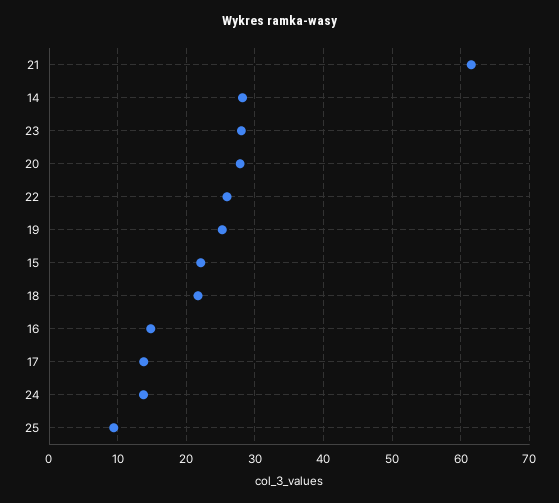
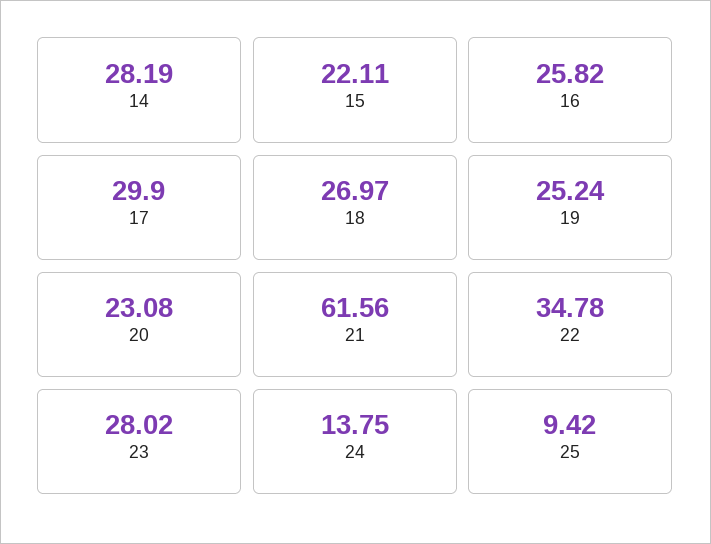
20: 28 -> 23.08
22: 26 -> 34.78
18: 22 -> 26.97
16: 15 -> 25.82
17: 14 -> 29.9

